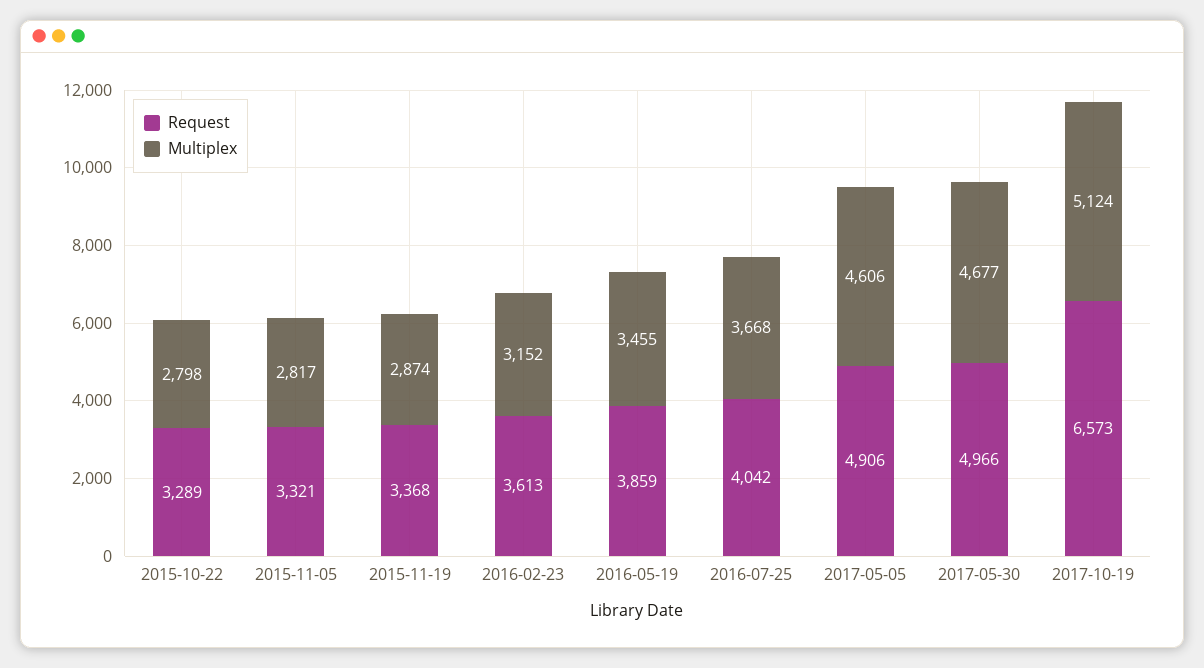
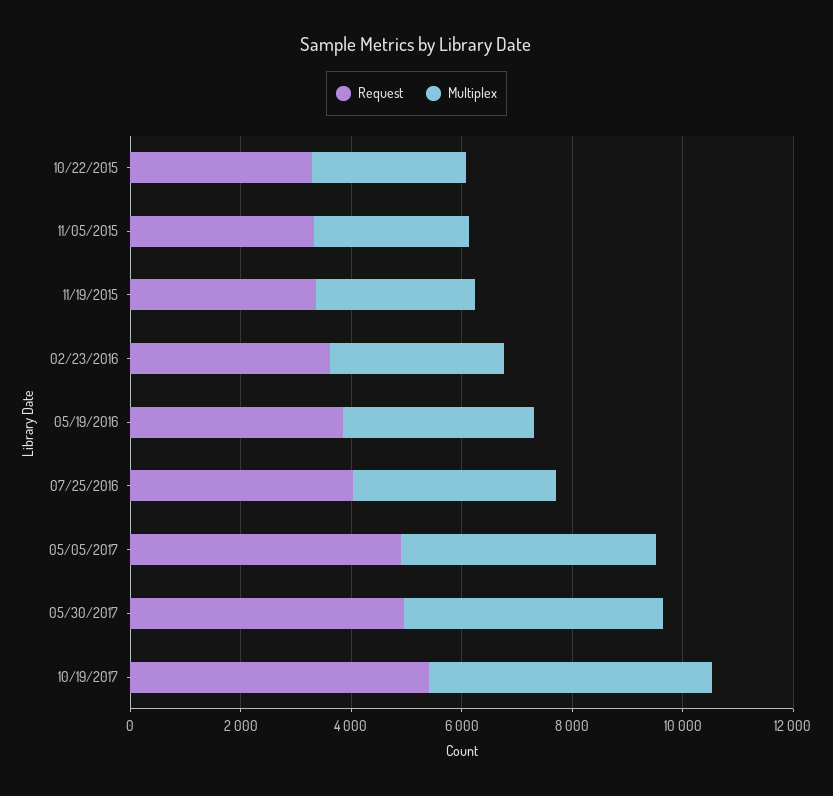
Request, 2017-10-19: 6573 -> 5500

